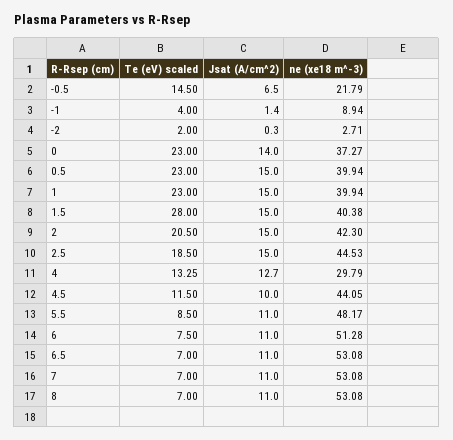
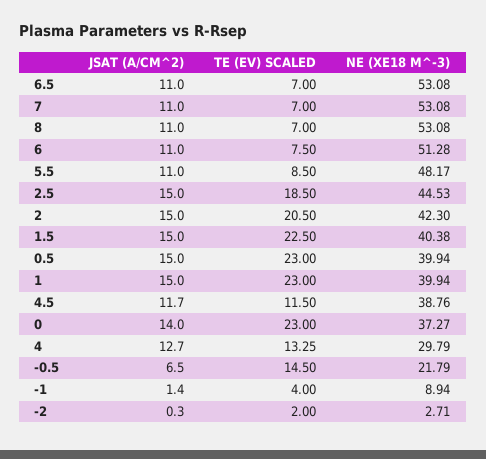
Te (eV) scaled, 1.5: 28 -> 22.5
Jsat (A/cm^2), 4.5: 10 -> 11.7
ne (xe18 m^-3), 4.5: 44.05 -> 38.76

